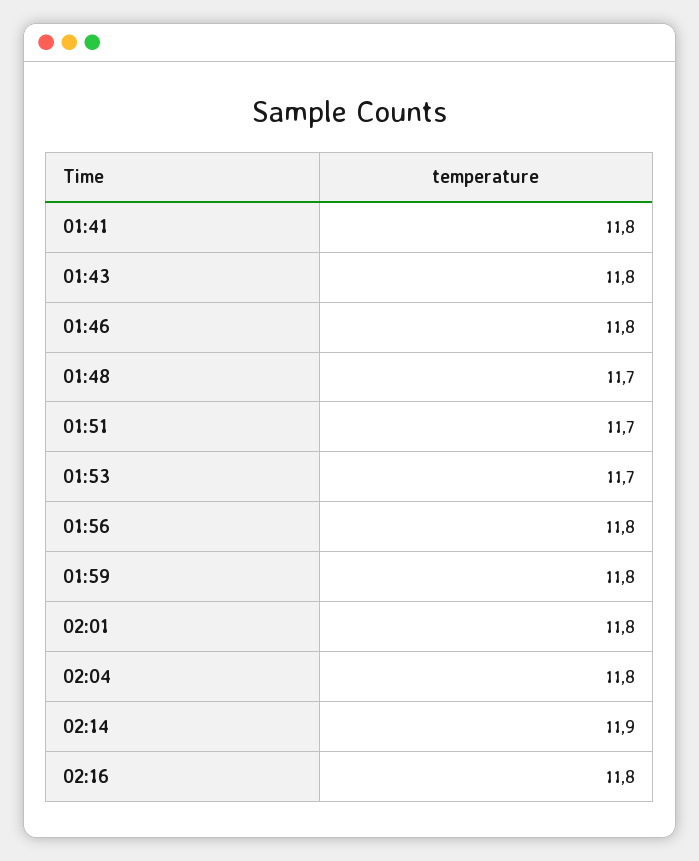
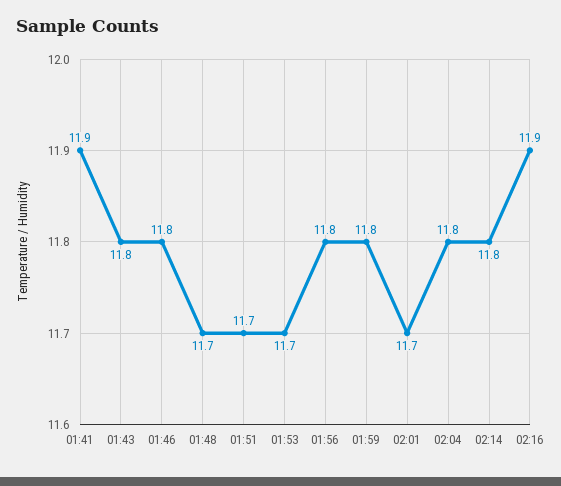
01:41: 11.8 -> 11.9
02:01: 11.8 -> 11.7
02:14: 11.9 -> 11.8
02:16: 11.8 -> 11.9

